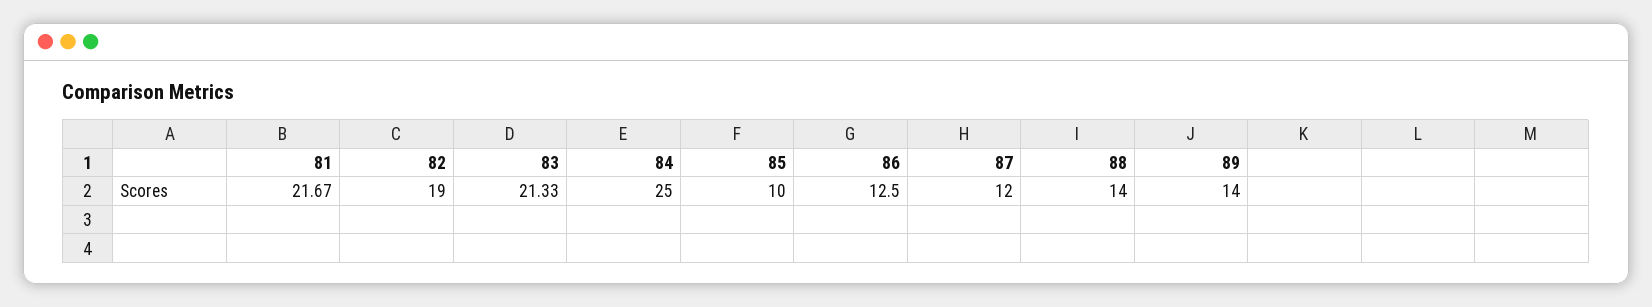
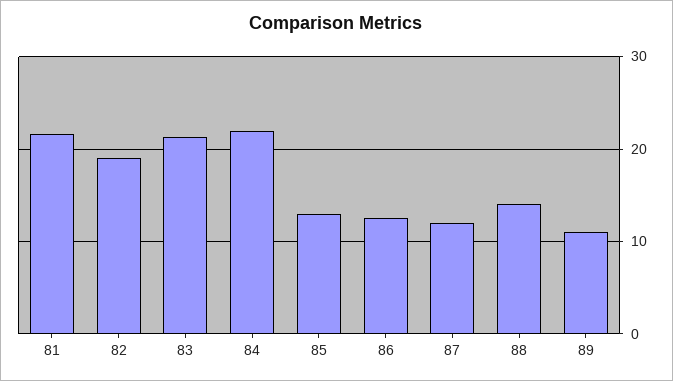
84: 25 -> 22
85: 10 -> 13
89: 14 -> 11

